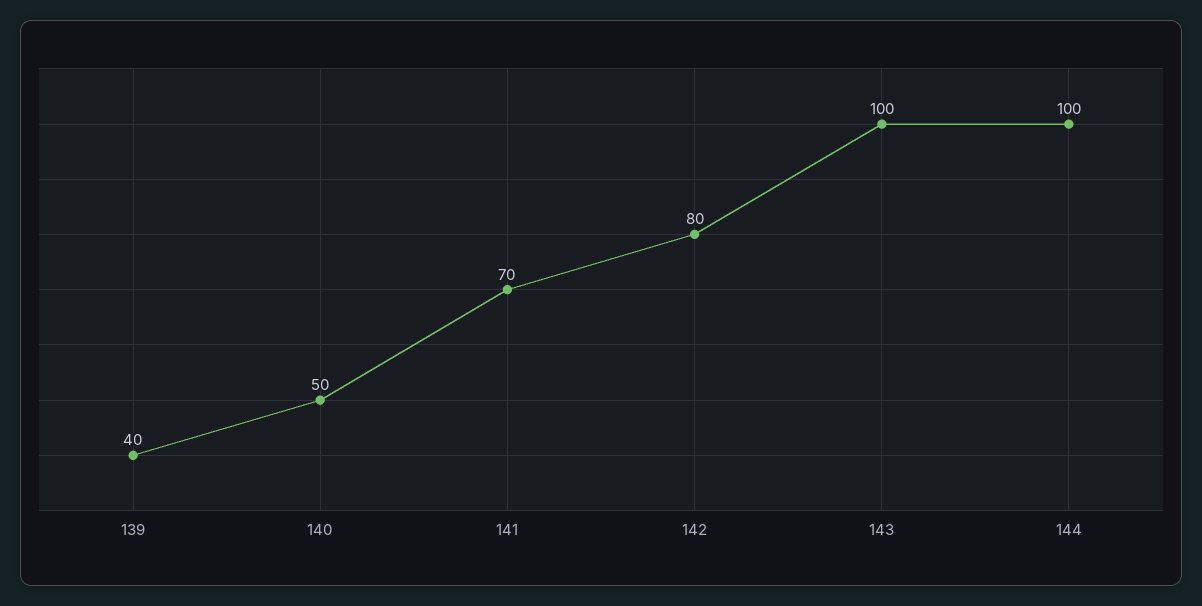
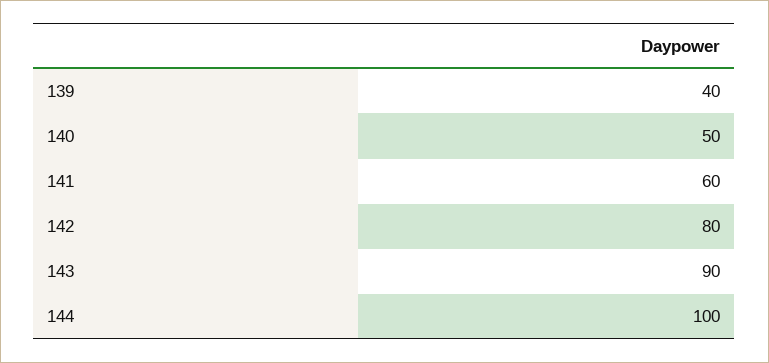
141: 70 -> 60
143: 100 -> 90

